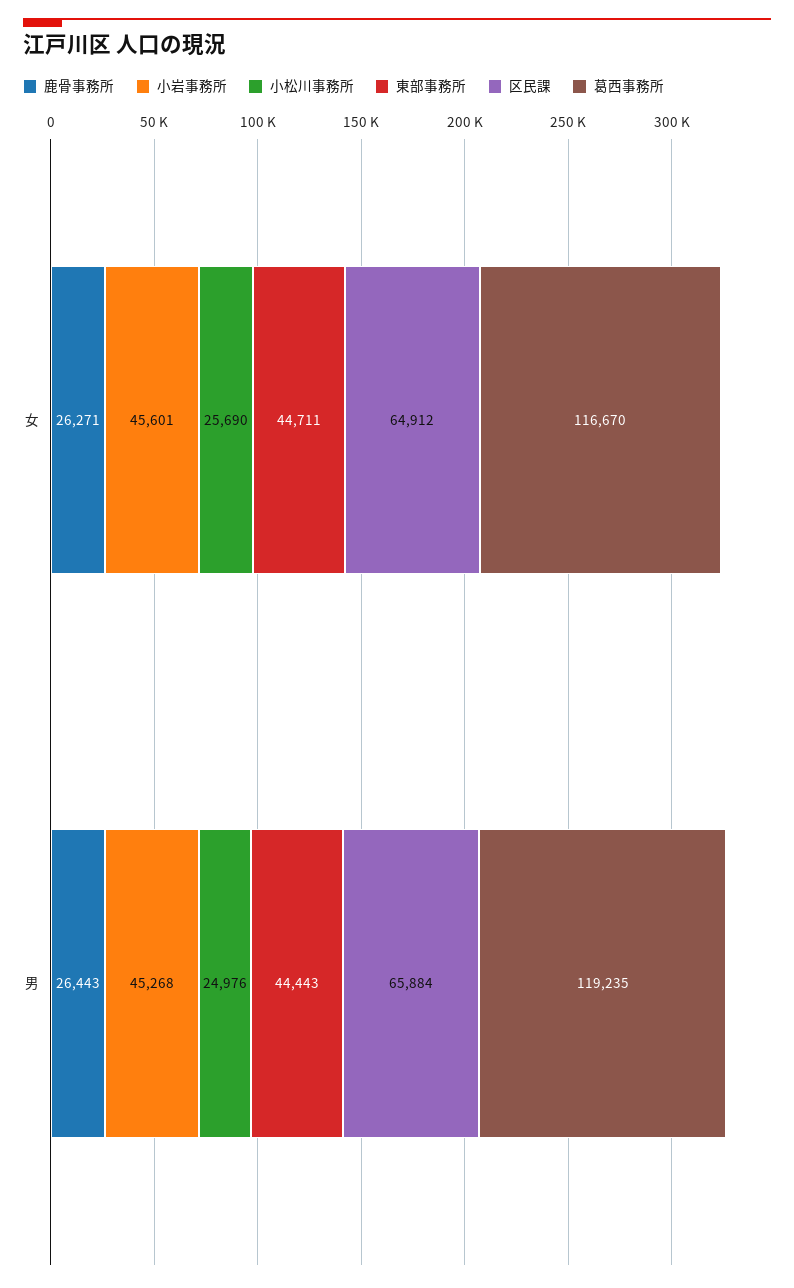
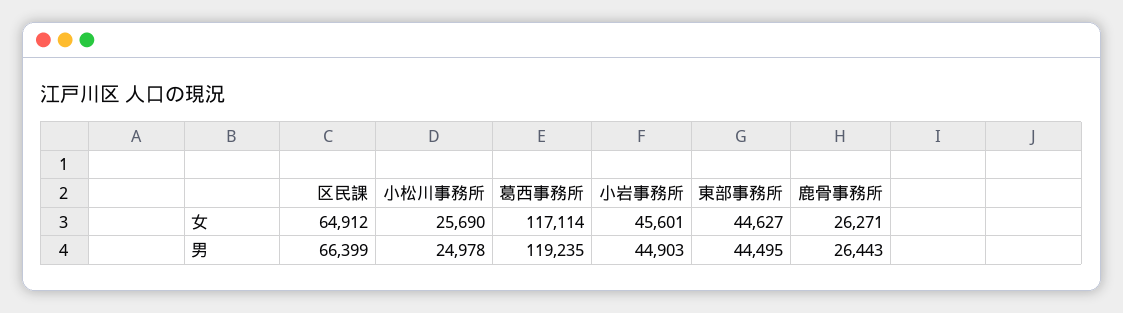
東部事務所, 女: 44711 -> 44627
葛西事務所, 女: 116670 -> 117114
小岩事務所, 男: 45268 -> 44903
小松川事務所, 男: 24976 -> 24978
東部事務所, 男: 44443 -> 44495
区民課, 男: 65884 -> 66399

